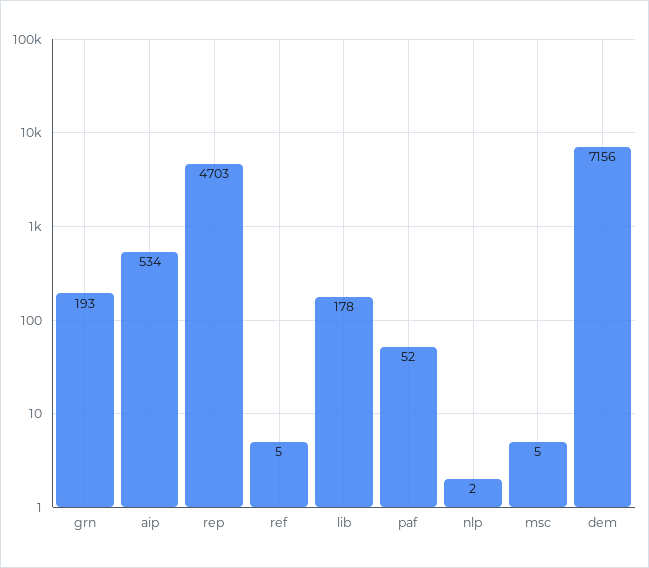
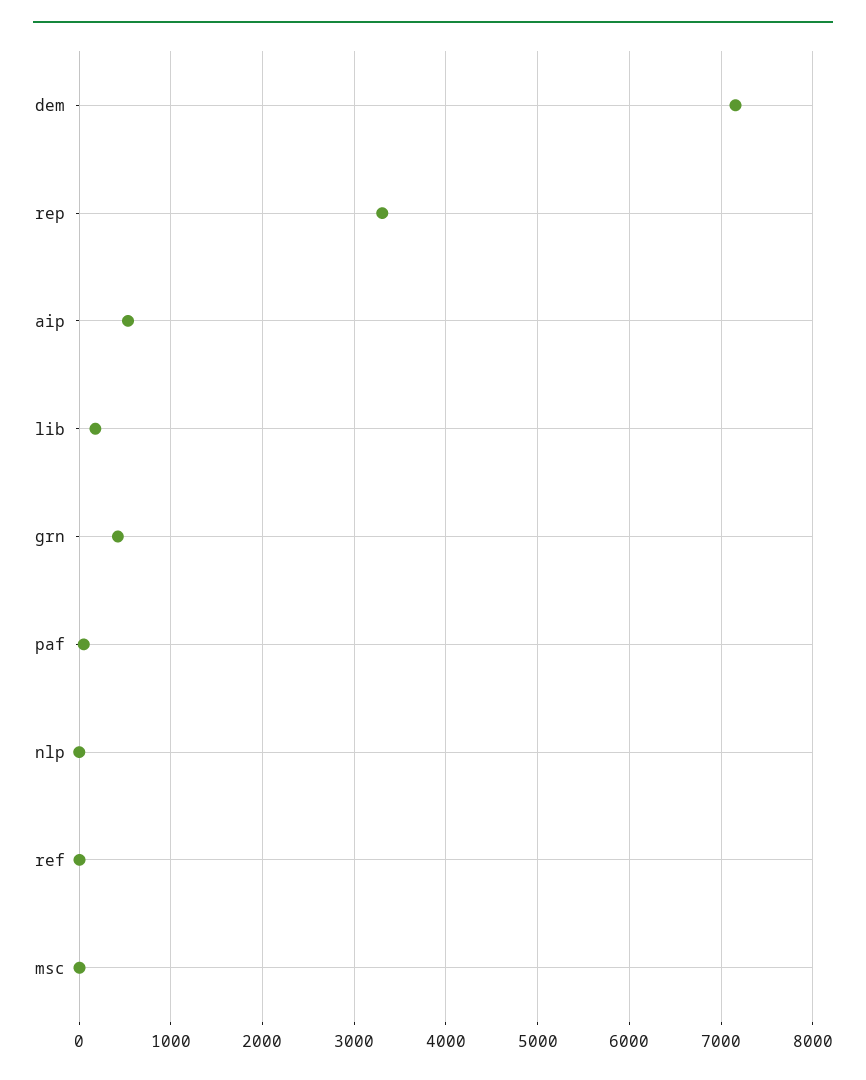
grn: 193 -> 400
rep: 4703 -> 3300

